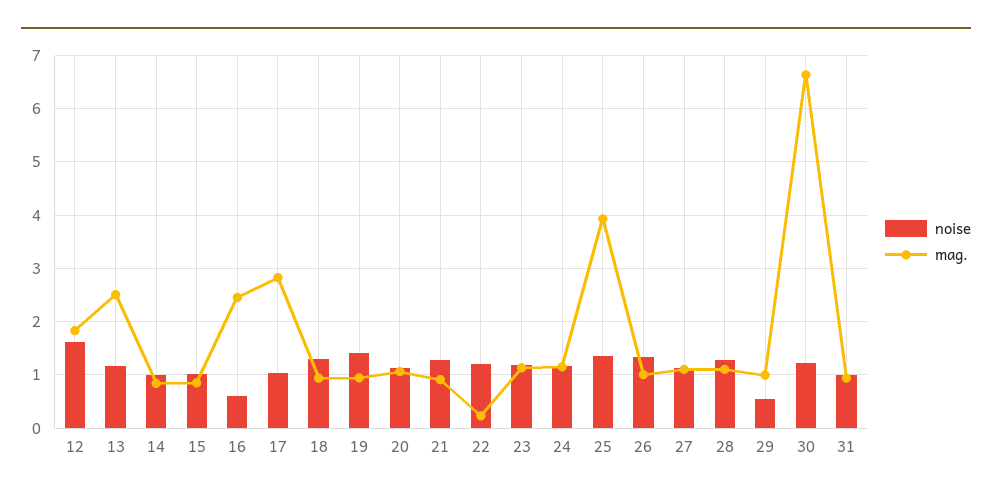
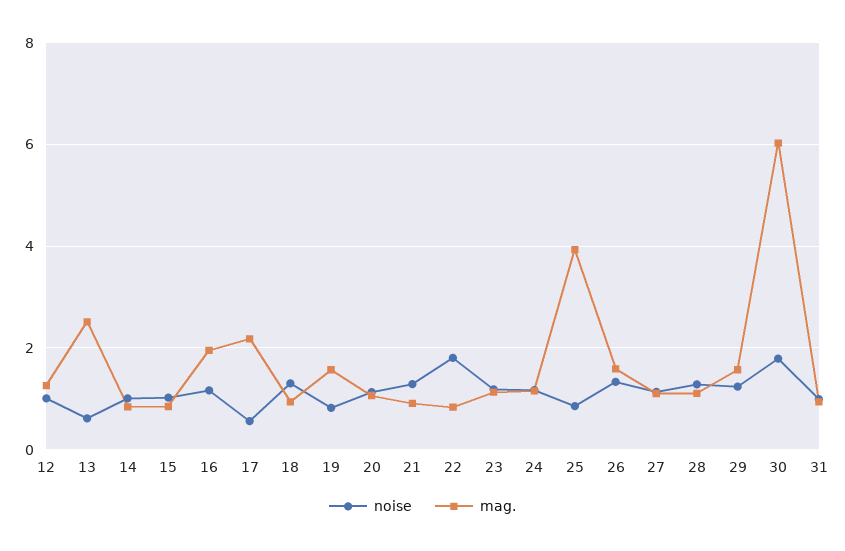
noise, 12: 1.6 -> 1
mag., 12: 1.8 -> 1.2
noise, 13: 1.2 -> 0.6
noise, 16: 0.6 -> 1.2
mag., 16: 2.4 -> 2
noise, 17: 1 -> 0.6
mag., 17: 2.8 -> 2.2
noise, 19: 1.4 -> 0.8
mag., 19: 1 -> 1.6
noise, 22: 1.2 -> 1.8
mag., 22: 0.2 -> 0.8
noise, 25: 1.4 -> 0.8
mag., 26: 1 -> 1.6
noise, 29: 0.6 -> 1.2
mag., 29: 1 -> 1.6
noise, 30: 1.2 -> 1.8
mag., 30: 6.6 -> 6

